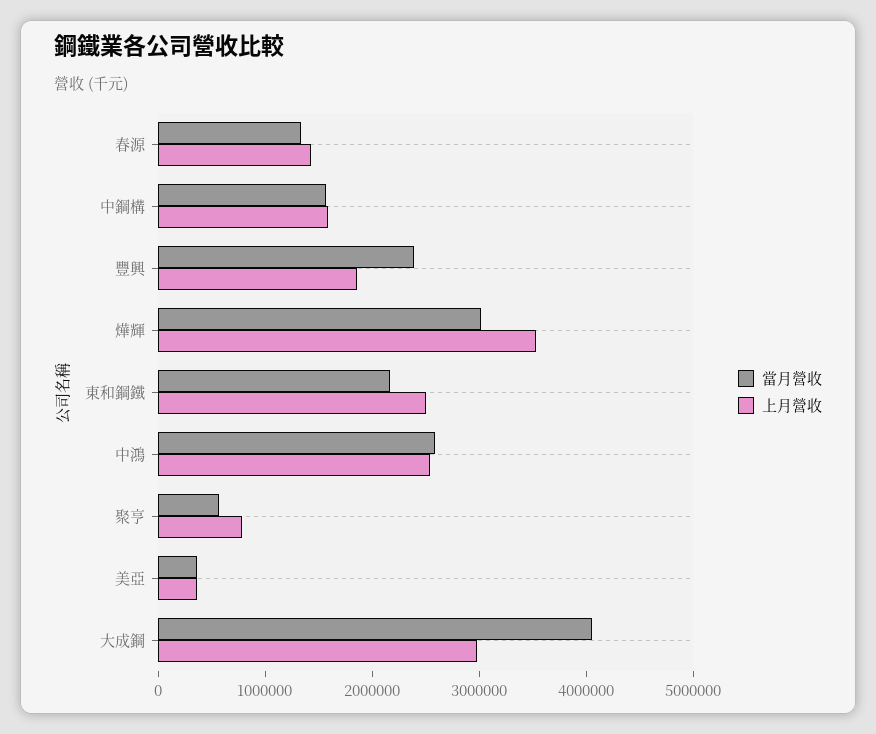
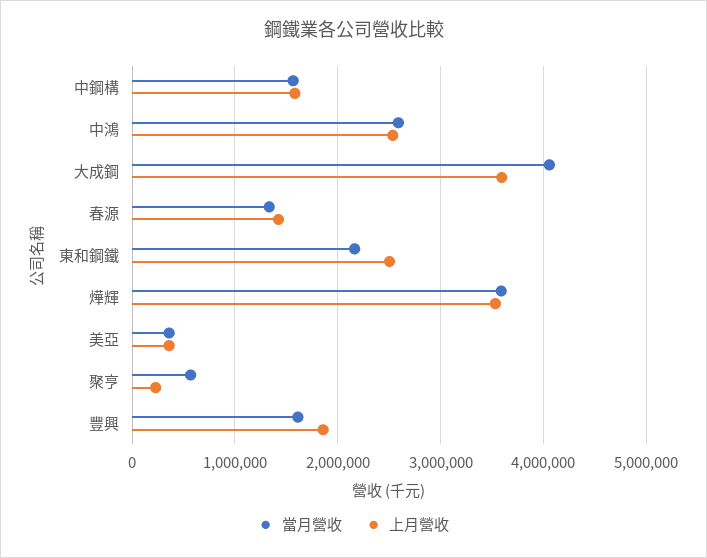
當月營收, 豐興: 2400000 -> 1600000
當月營收, 燁輝: 3000000 -> 3600000
上月營收, 聚亨: 800000 -> 200000
上月營收, 大成鋼: 3000000 -> 3600000

